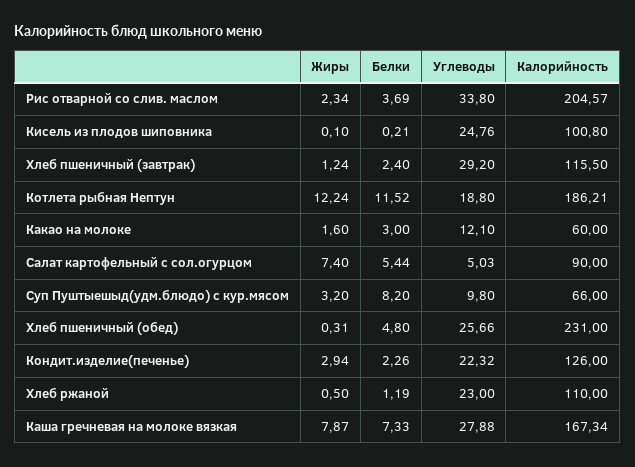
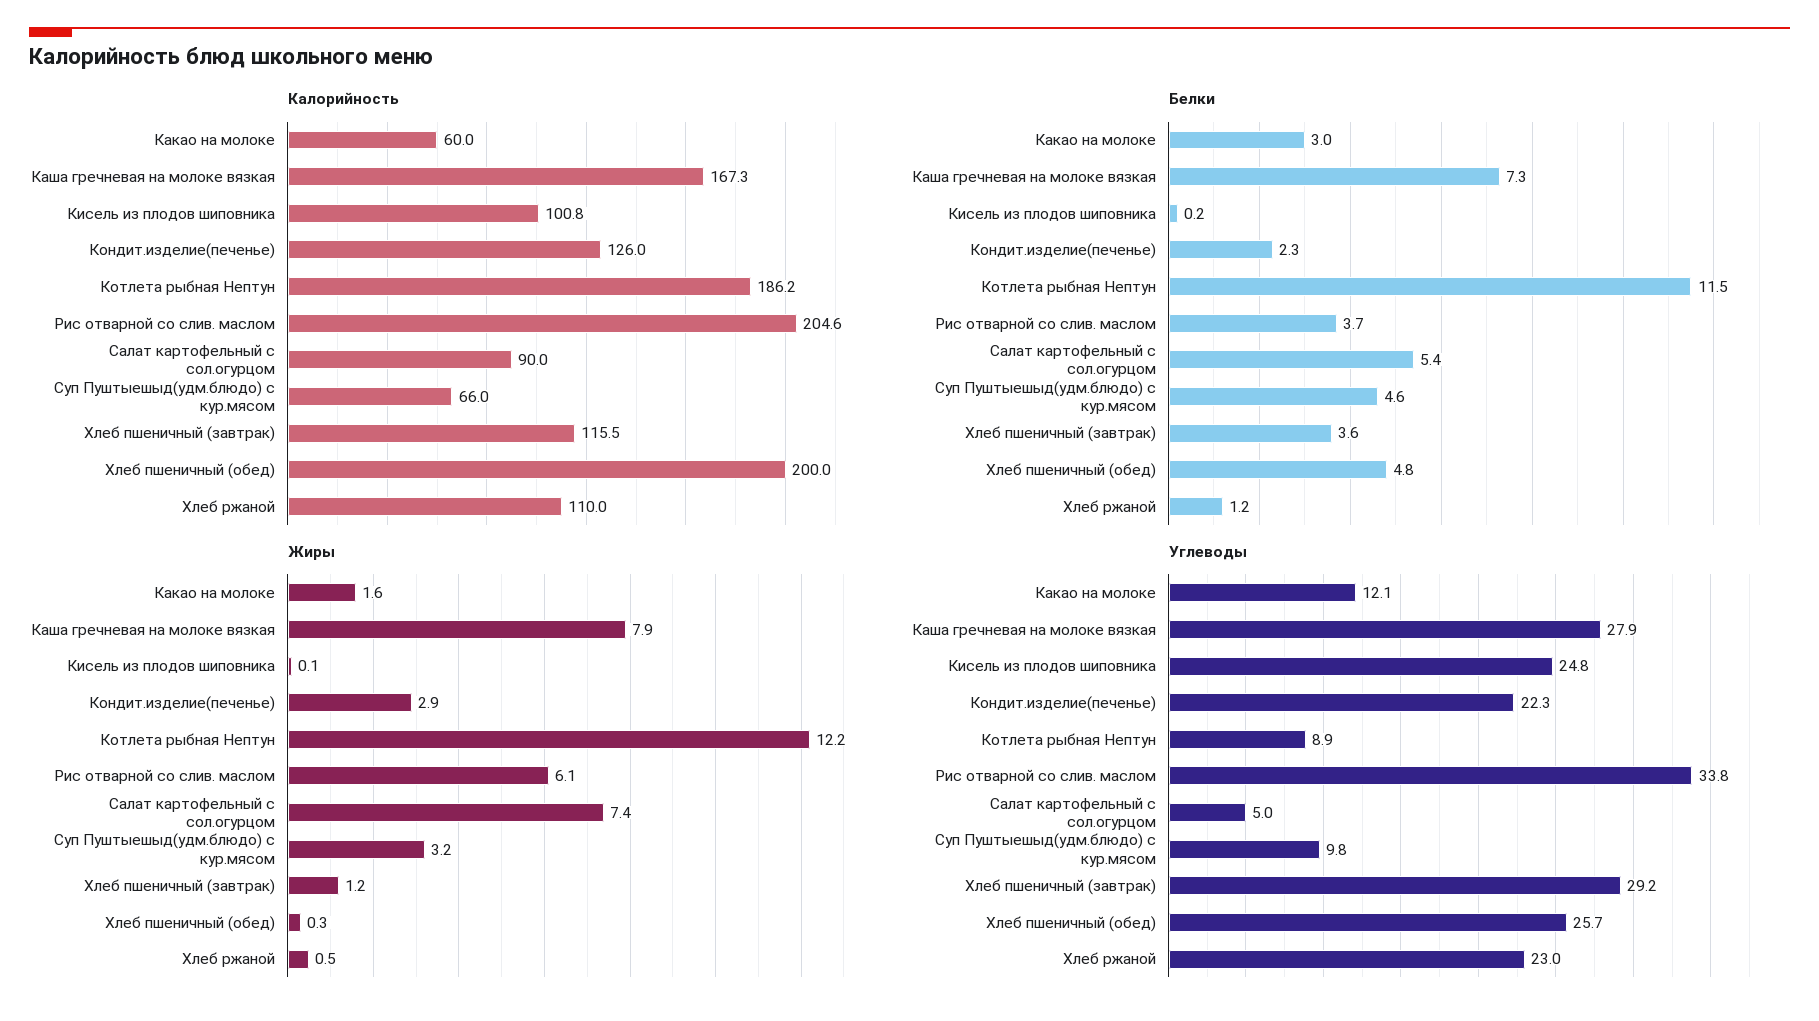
Жиры, Рис отварной со слив. маслом: 2.34 -> 6.1
Белки, Хлеб пшеничный (завтрак): 2.4 -> 3.6
Углеводы, Котлета рыбная Нептун: 18.8 -> 8.9
Белки, Суп Пуштыешыд(удм.блюдо) с кур.мясом: 8.2 -> 4.6
Калорийность, Хлеб пшеничный (обед): 231 -> 200

